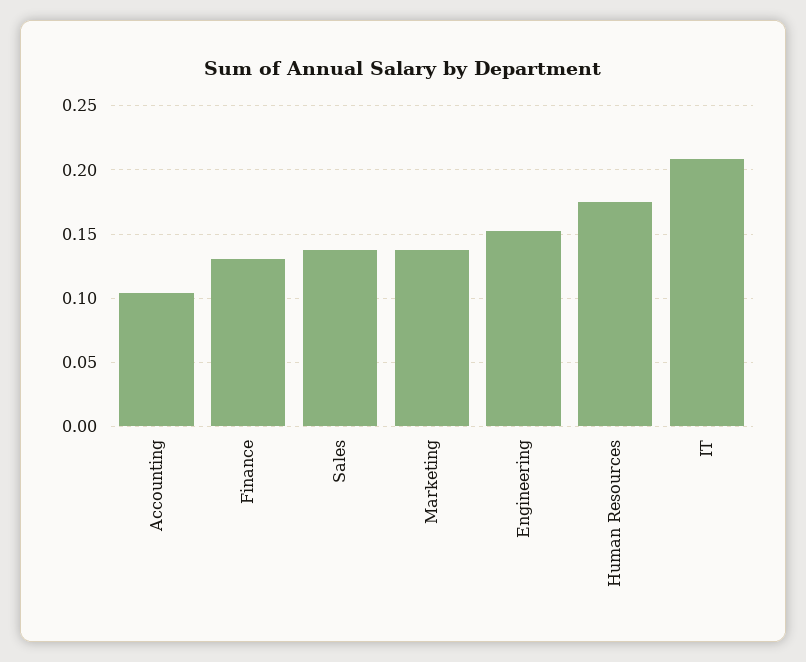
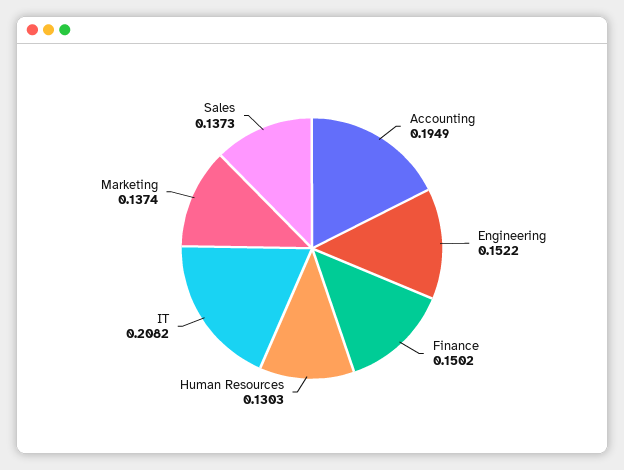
Accounting: 0.105 -> 0.1949
Finance: 0.13 -> 0.1502
Human Resources: 0.175 -> 0.1303

